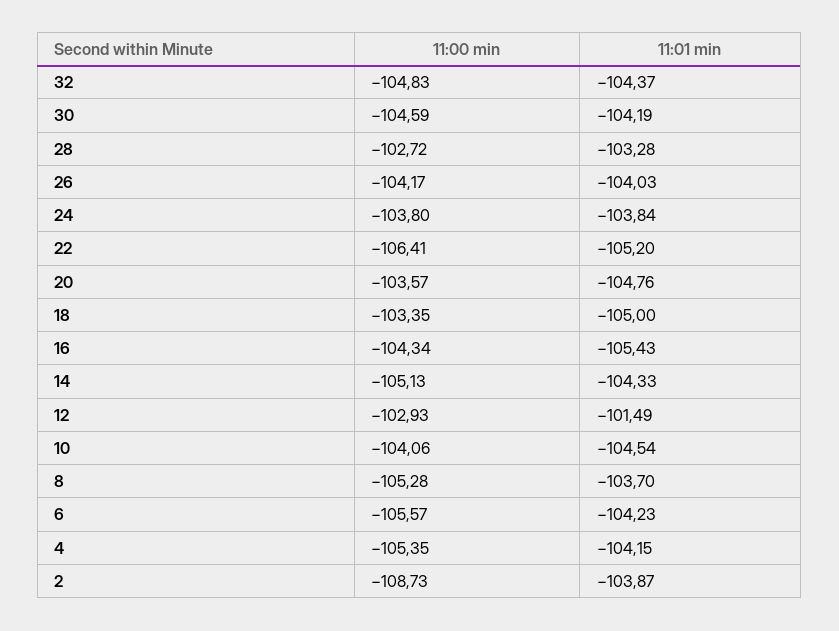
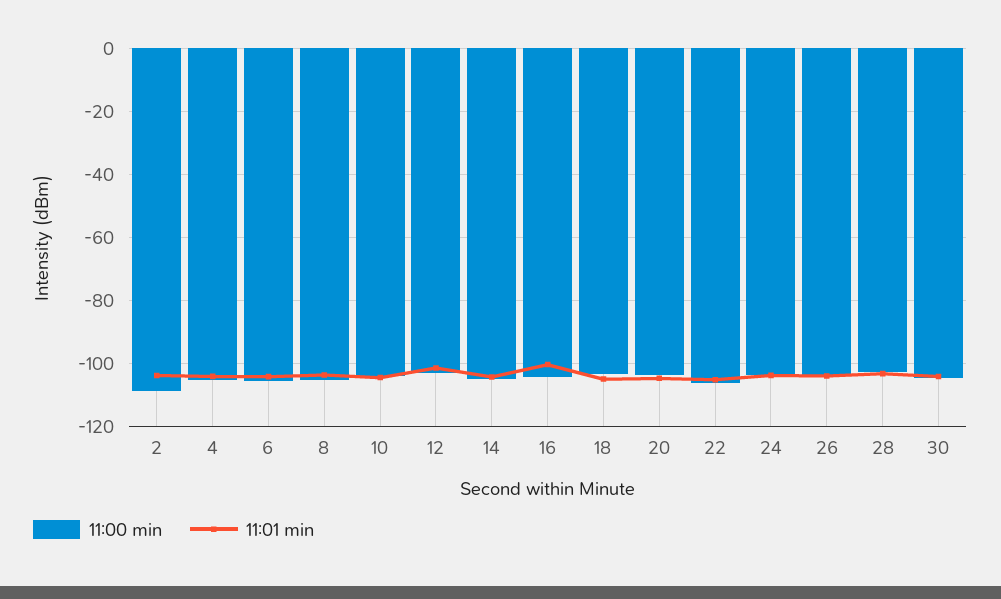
11:00 min, 32: -104.83 -> none
11:01 min, 32: -104.37 -> none
11:01 min, 16: -105.43 -> -100

